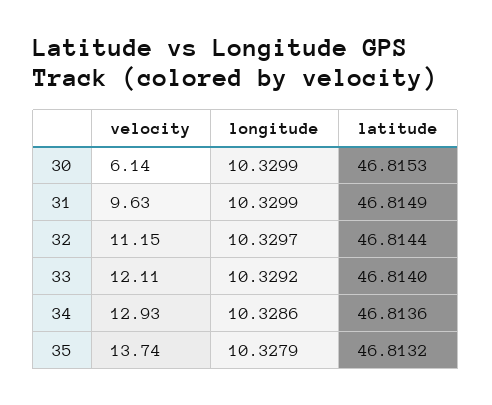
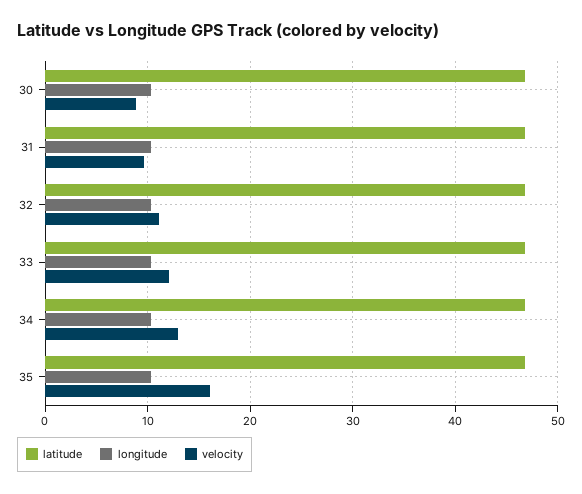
velocity, 30: 6.14 -> 9
velocity, 35: 13.74 -> 16

